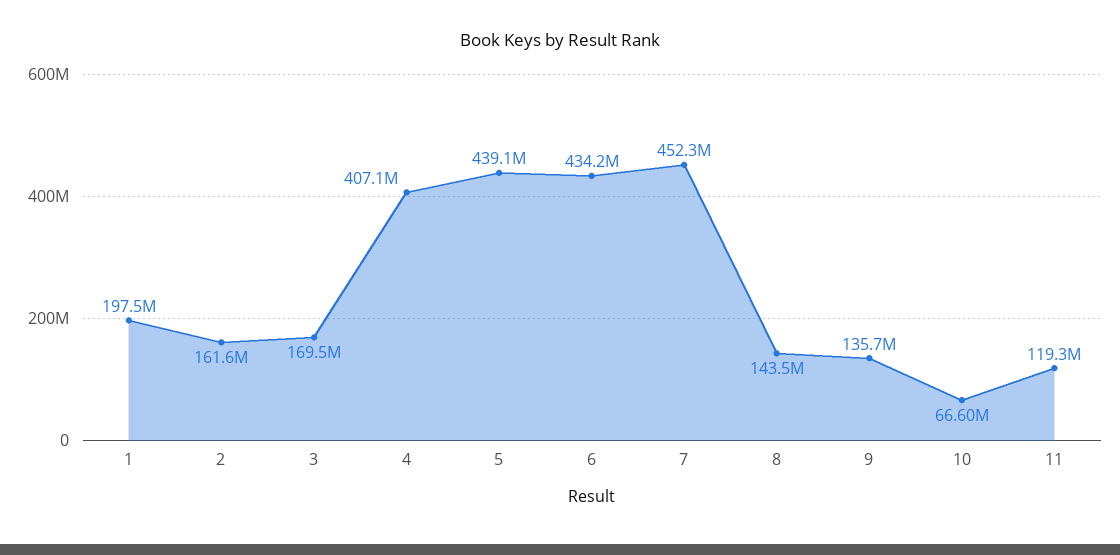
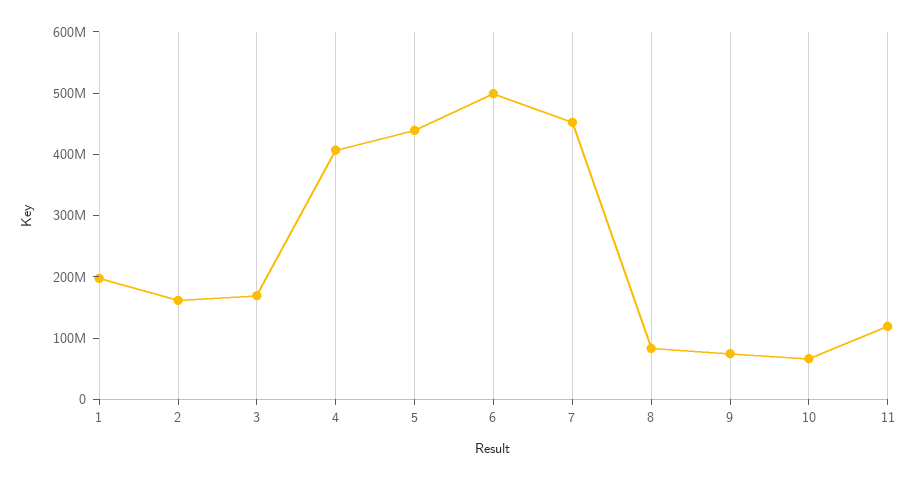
6: 434200000 -> 500000000
8: 143500000 -> 80000000
9: 135700000 -> 80000000

